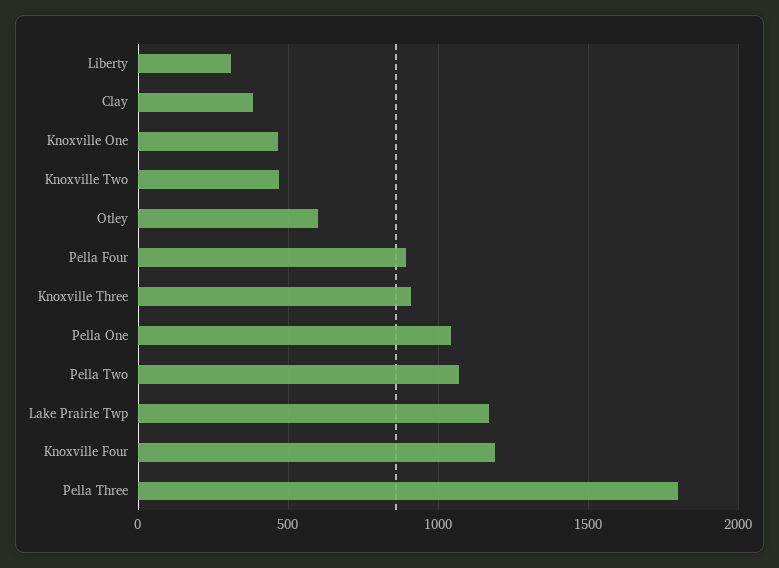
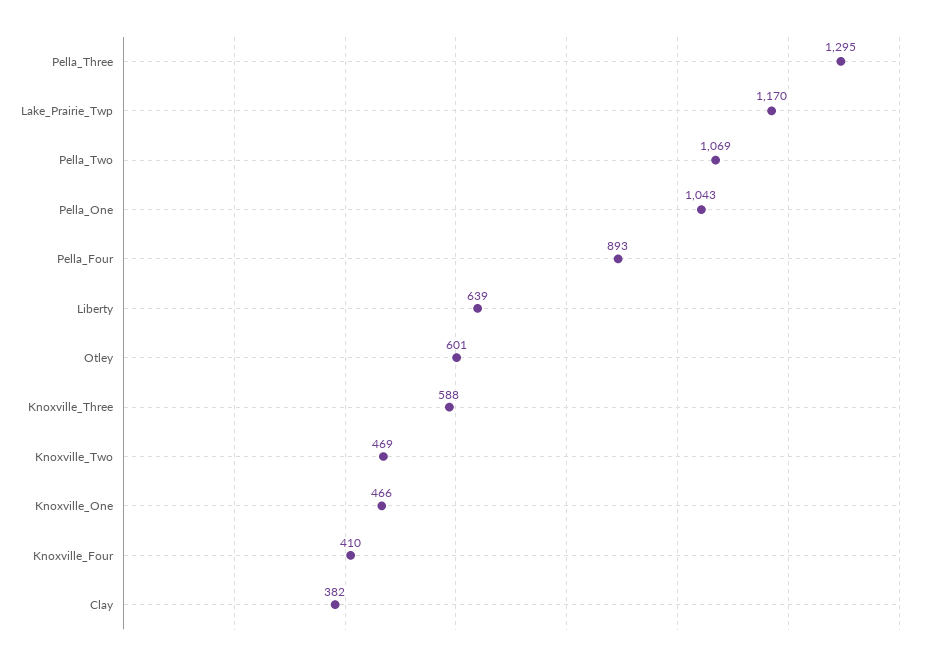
Liberty: 300 -> 639
Knoxville Three: 900 -> 588
Knoxville Four: 1200 -> 410
Pella Three: 1800 -> 1295

